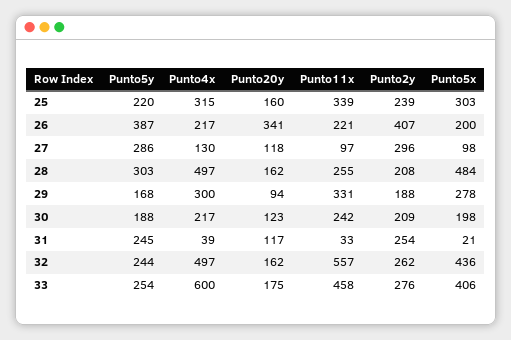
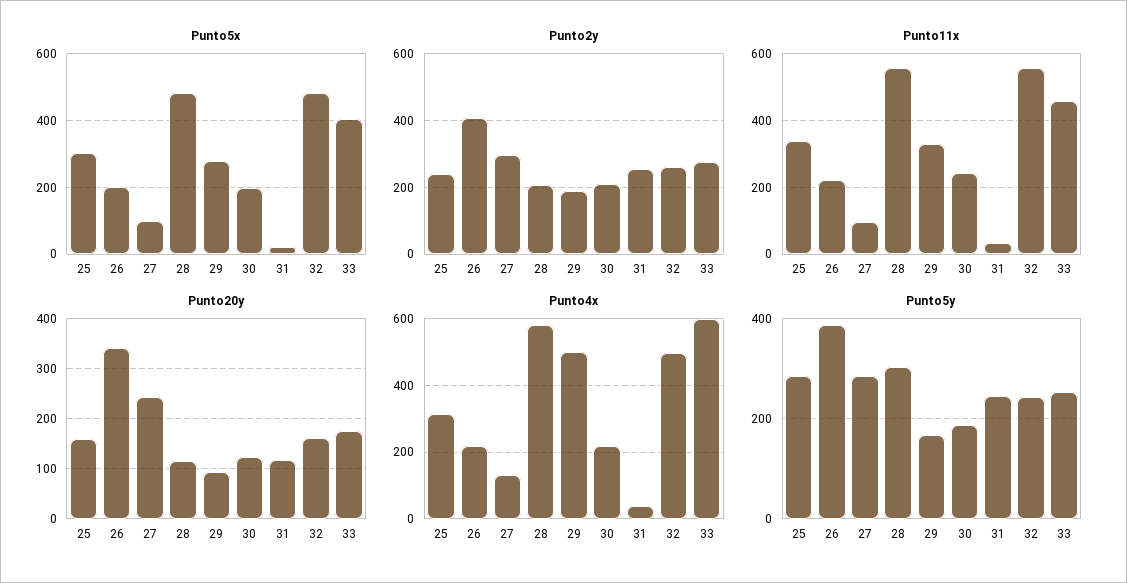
Punto5y, 25: 220 -> 280
Punto20y, 27: 118 -> 240
Punto4x, 28: 497 -> 580
Punto20y, 28: 162 -> 120
Punto11x, 28: 255 -> 560
Punto4x, 29: 300 -> 500
Punto5x, 32: 436 -> 480

